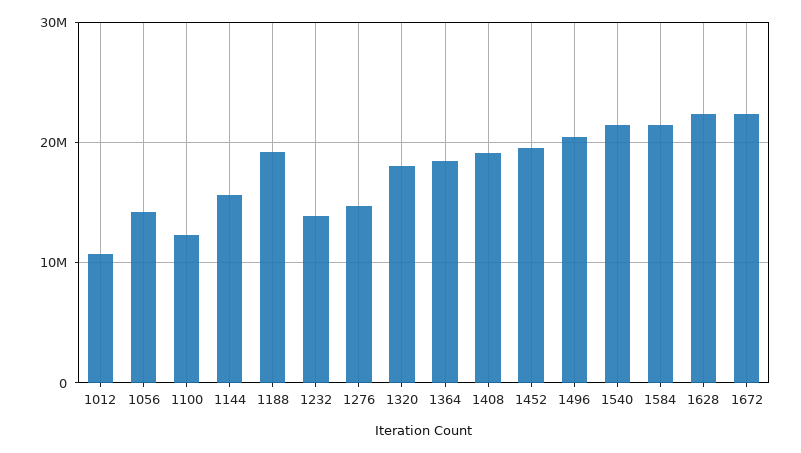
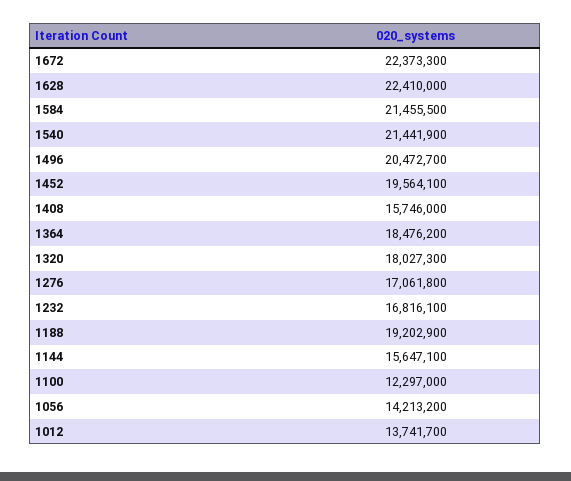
1012: 11000000 -> 13741700
1232: 14000000 -> 16816100
1276: 15000000 -> 17061800
1408: 19000000 -> 15746000

